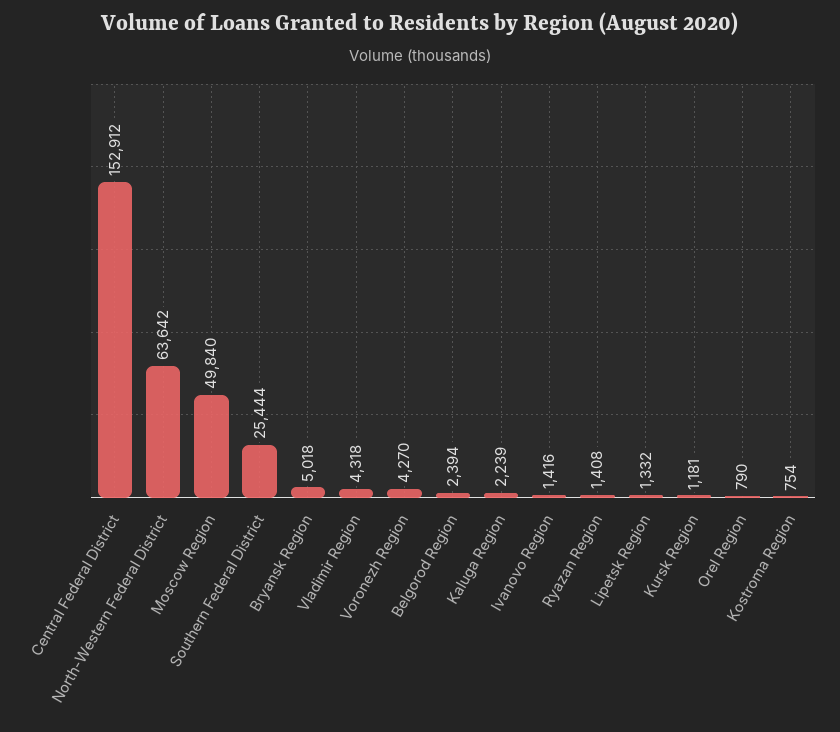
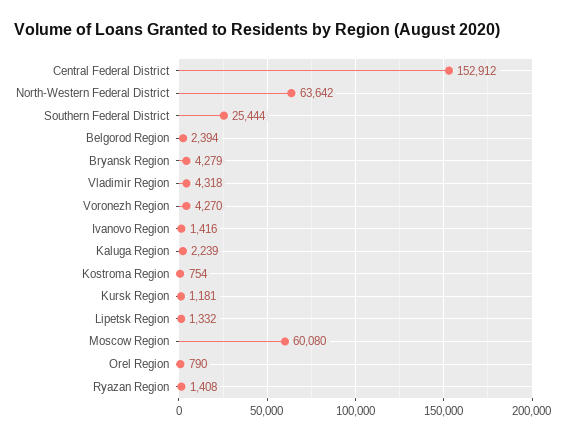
Moscow Region: 49840 -> 60080
Bryansk Region: 5018 -> 4279

